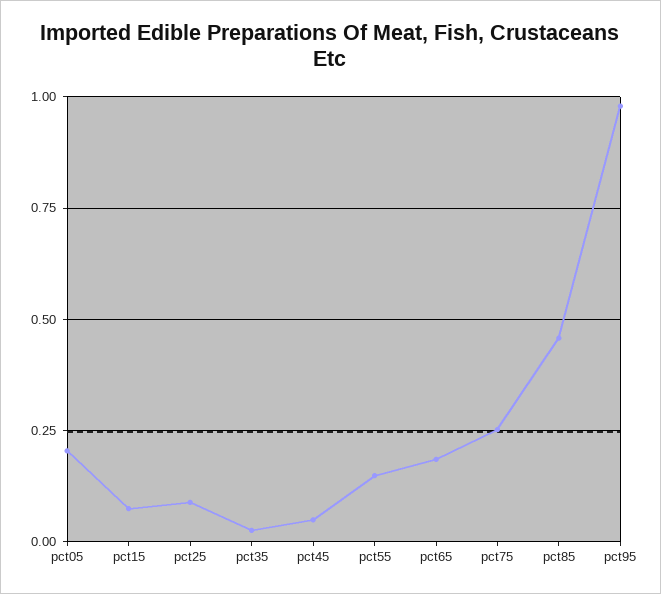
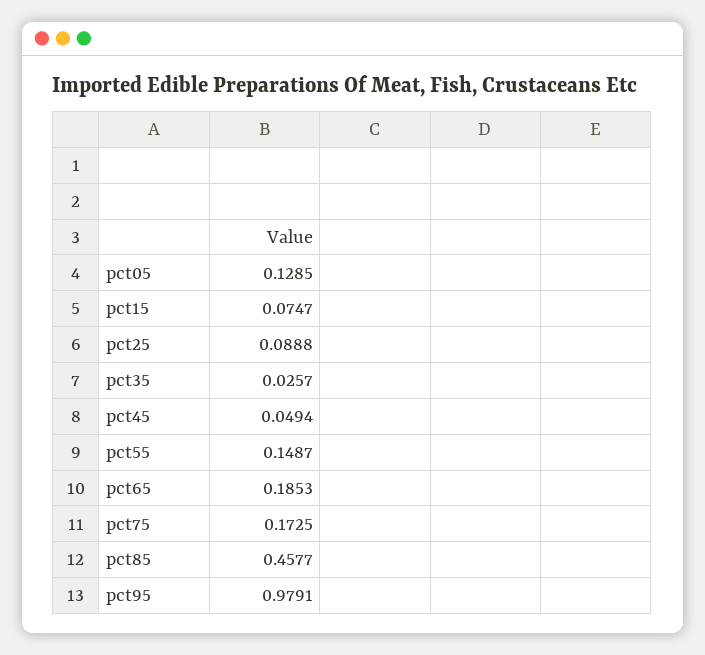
pct05: 0.2 -> 0.1285
pct75: 0.25 -> 0.1725

